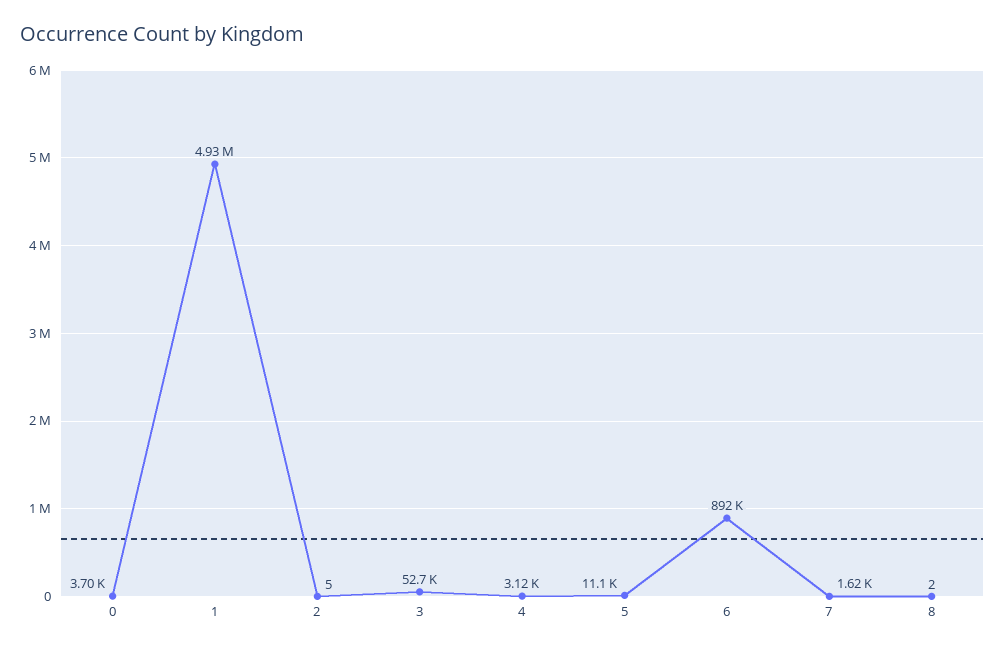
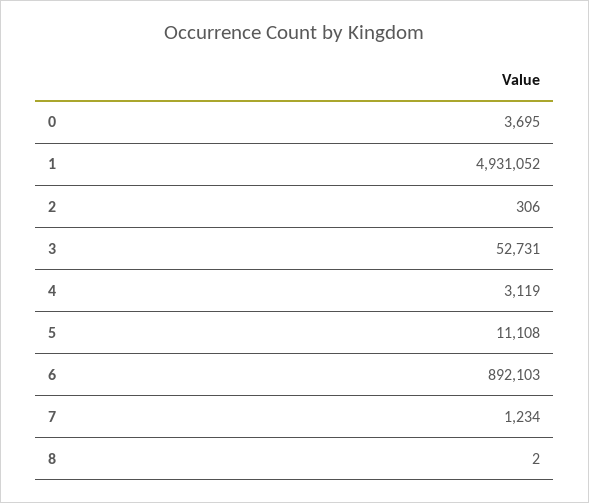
2: 5 -> 306
7: 1620 -> 1234

